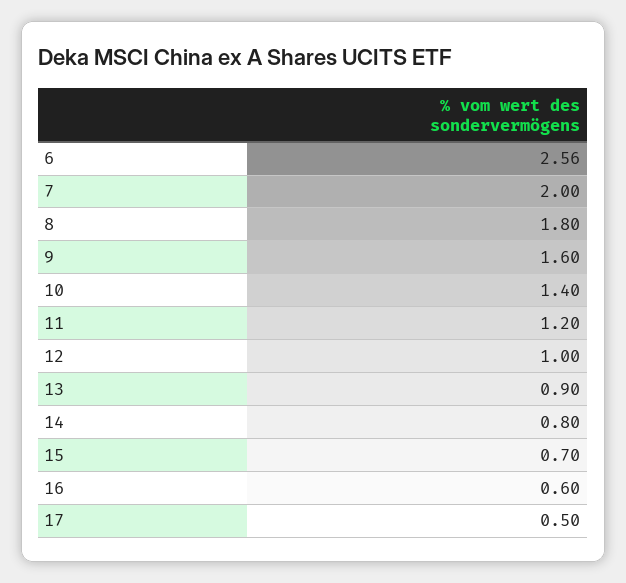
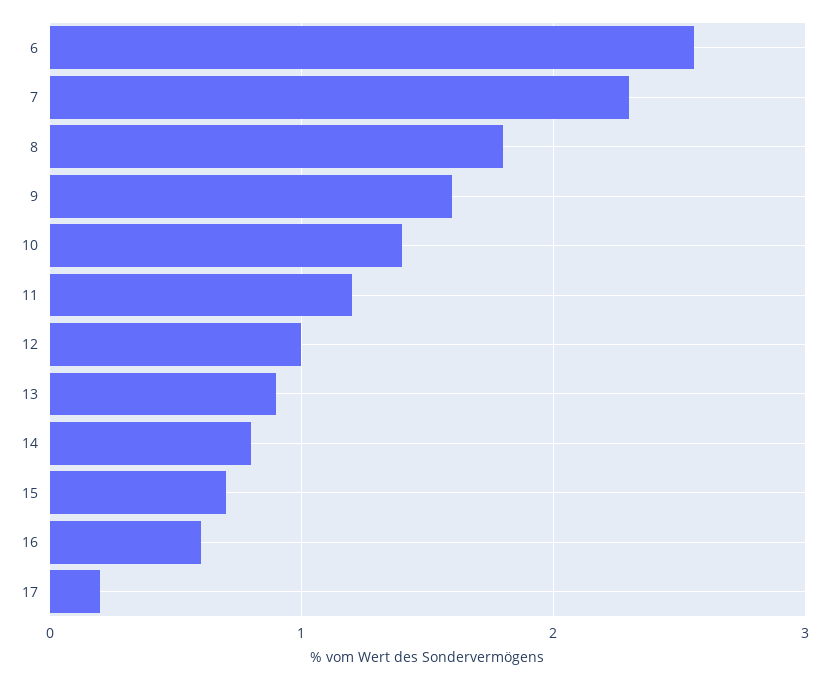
7: 2 -> 2.3
17: 0.5 -> 0.2

